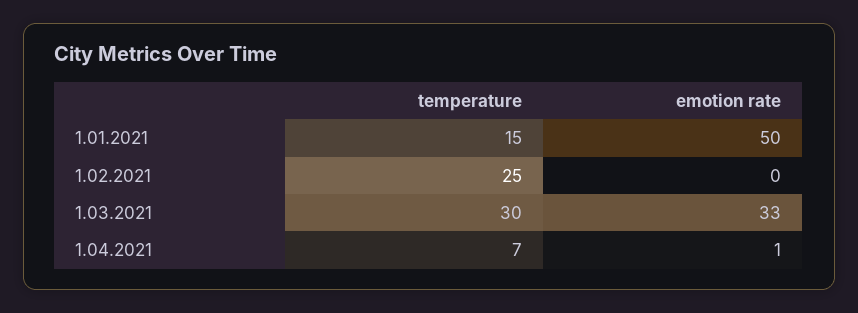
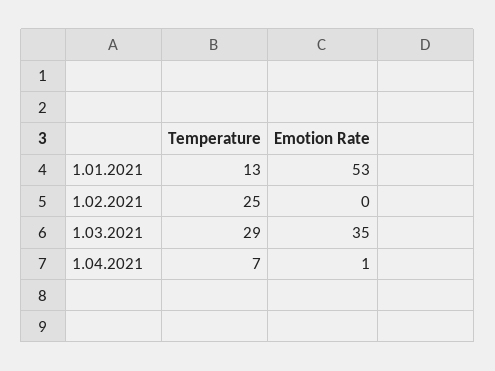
temperature, 1.01.2021: 15 -> 13
emotion rate, 1.01.2021: 50 -> 53
temperature, 1.03.2021: 30 -> 29
emotion rate, 1.03.2021: 33 -> 35

